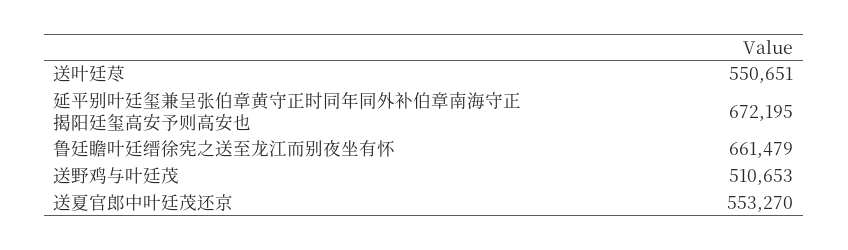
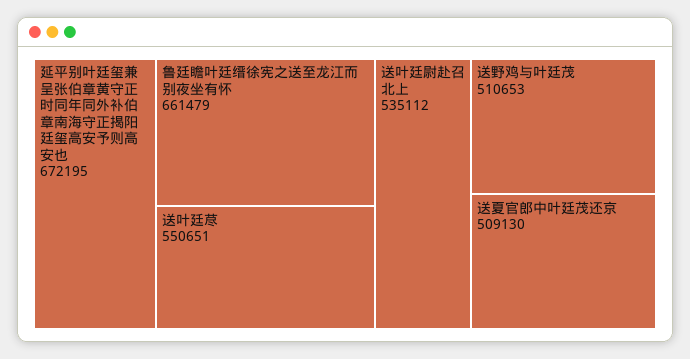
送夏官郎中叶廷茂还京: 553270 -> 509130
送叶廷尉赴召北上: none -> 535112

